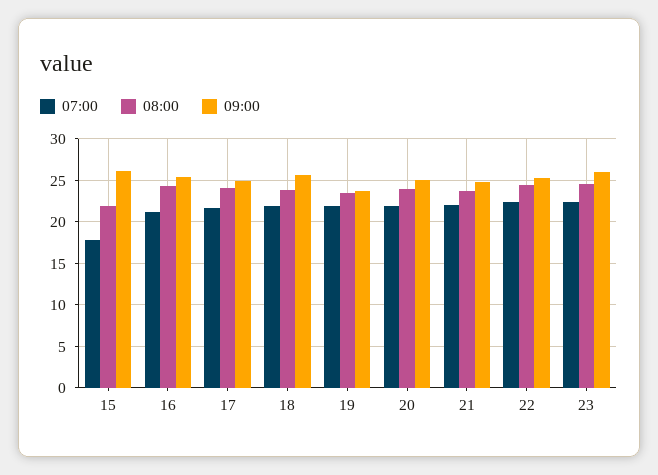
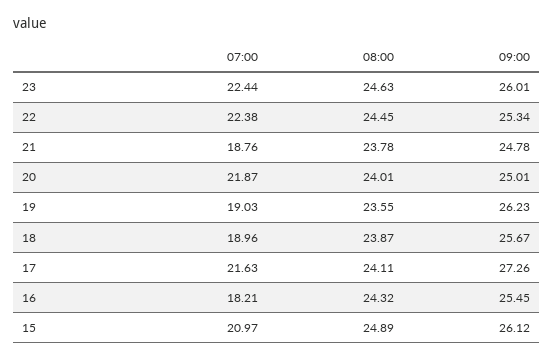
07:00, 15: 18 -> 20.97
08:00, 15: 22 -> 24.89
07:00, 16: 21 -> 18.21
09:00, 17: 25 -> 27.26
07:00, 18: 22 -> 18.96
07:00, 19: 22 -> 19.03
09:00, 19: 24 -> 26.23
07:00, 21: 22 -> 18.76

